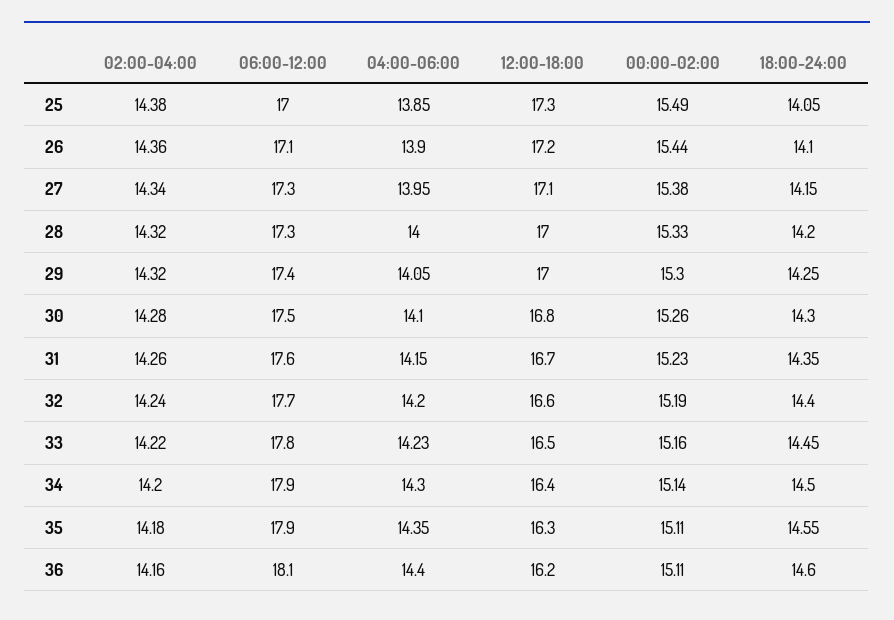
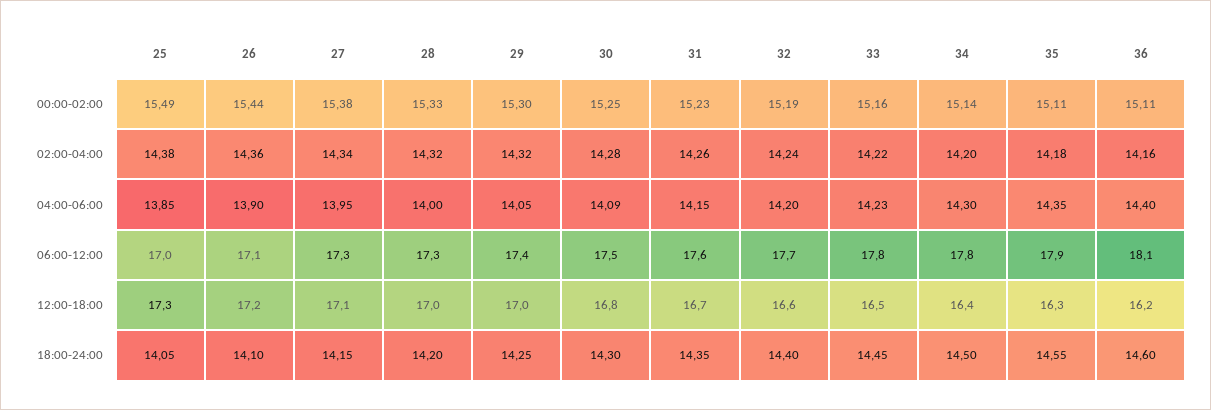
04:00-06:00, 30: 14.1 -> 14.09
00:00-02:00, 30: 15.26 -> 15.25
06:00-12:00, 34: 17.9 -> 17.8

